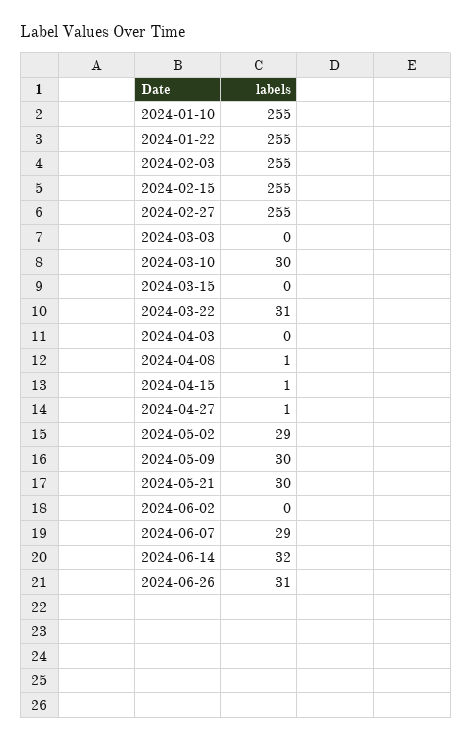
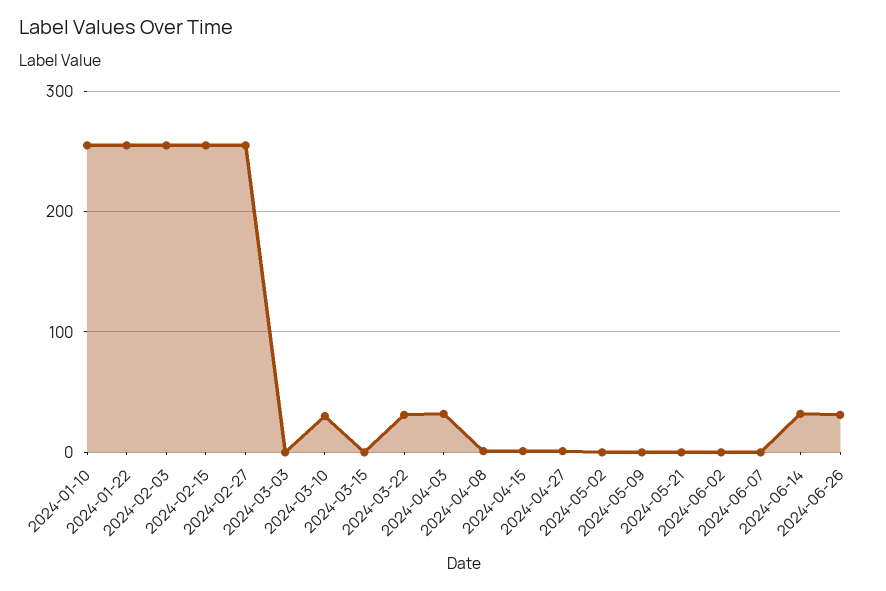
2024-04-03: 0 -> 30
2024-05-02: 29 -> 0
2024-05-09: 30 -> 0
2024-05-21: 30 -> 0
2024-06-07: 29 -> 0

